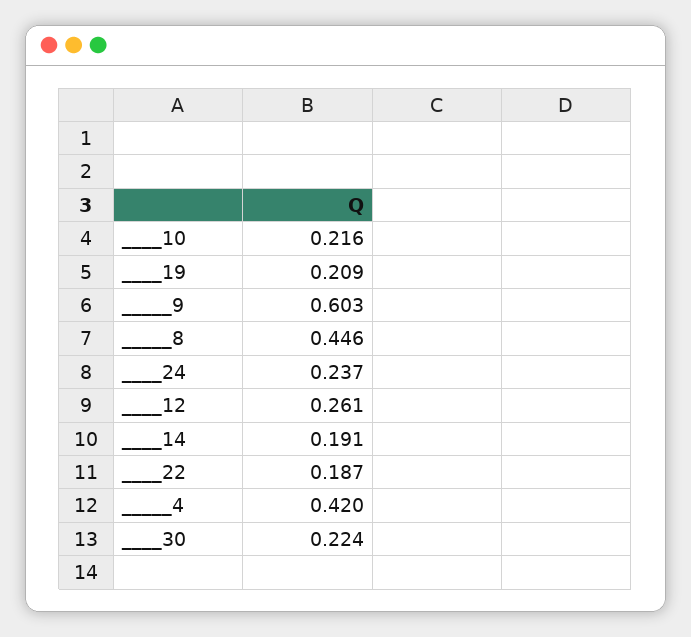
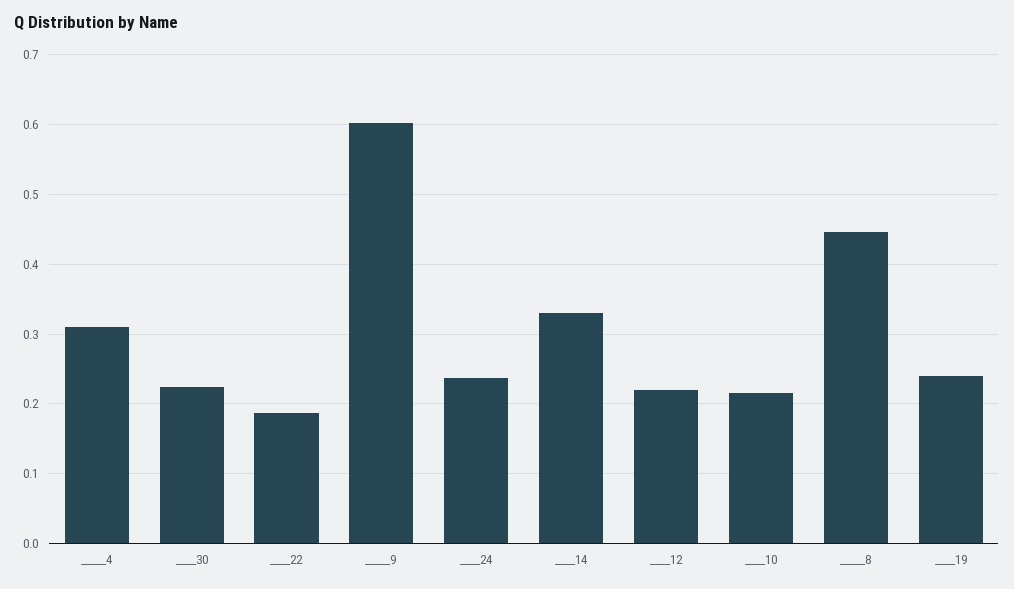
____19: 0.209 -> 0.24
____12: 0.261 -> 0.22
____14: 0.191 -> 0.33
_____4: 0.42 -> 0.31

